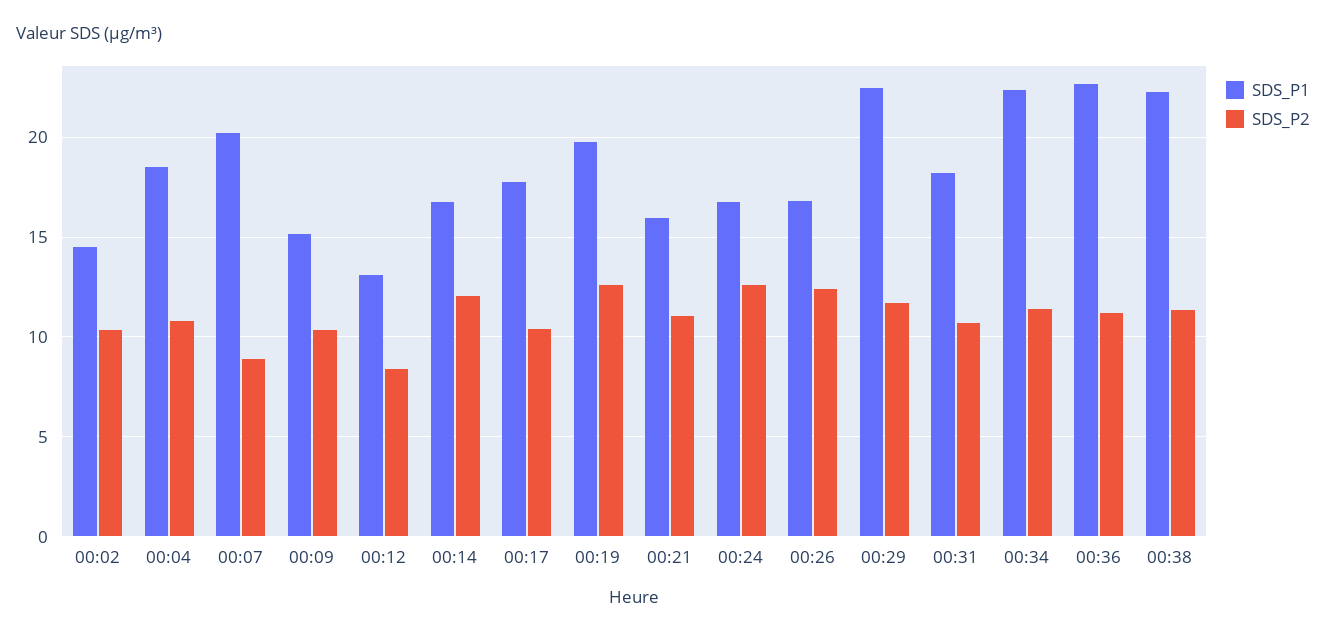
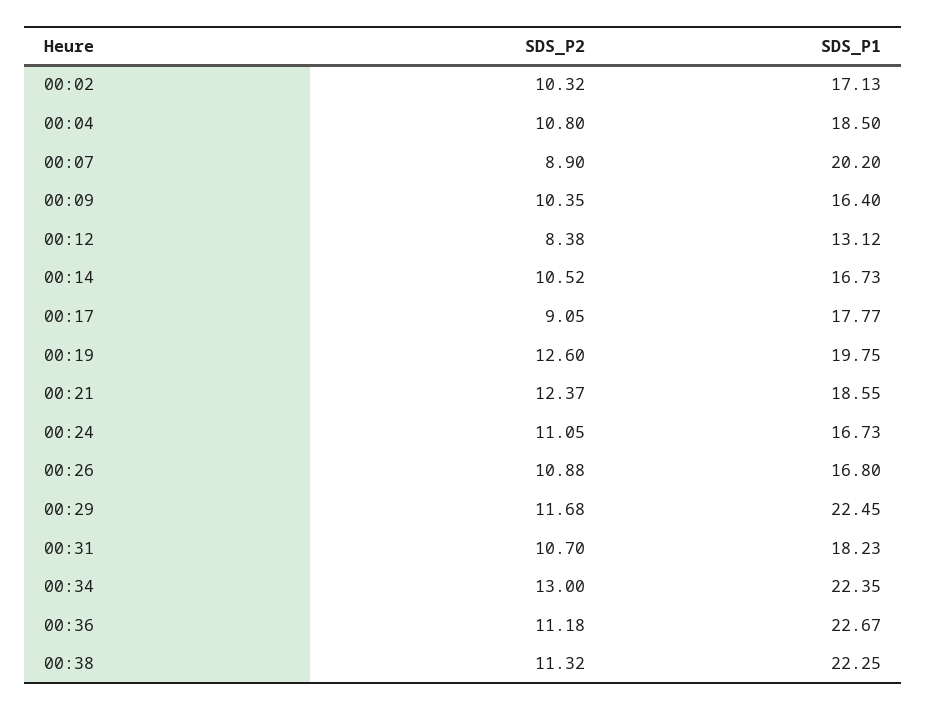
SDS_P1, 00:02: 14.5 -> 17.13
SDS_P1, 00:09: 15 -> 16.4
SDS_P2, 00:14: 12 -> 10.52
SDS_P2, 00:17: 10.5 -> 9.05
SDS_P1, 00:21: 16 -> 18.55
SDS_P2, 00:21: 11 -> 12.37
SDS_P2, 00:24: 12.5 -> 11.05
SDS_P2, 00:26: 12.5 -> 10.88
SDS_P2, 00:34: 11.5 -> 13

